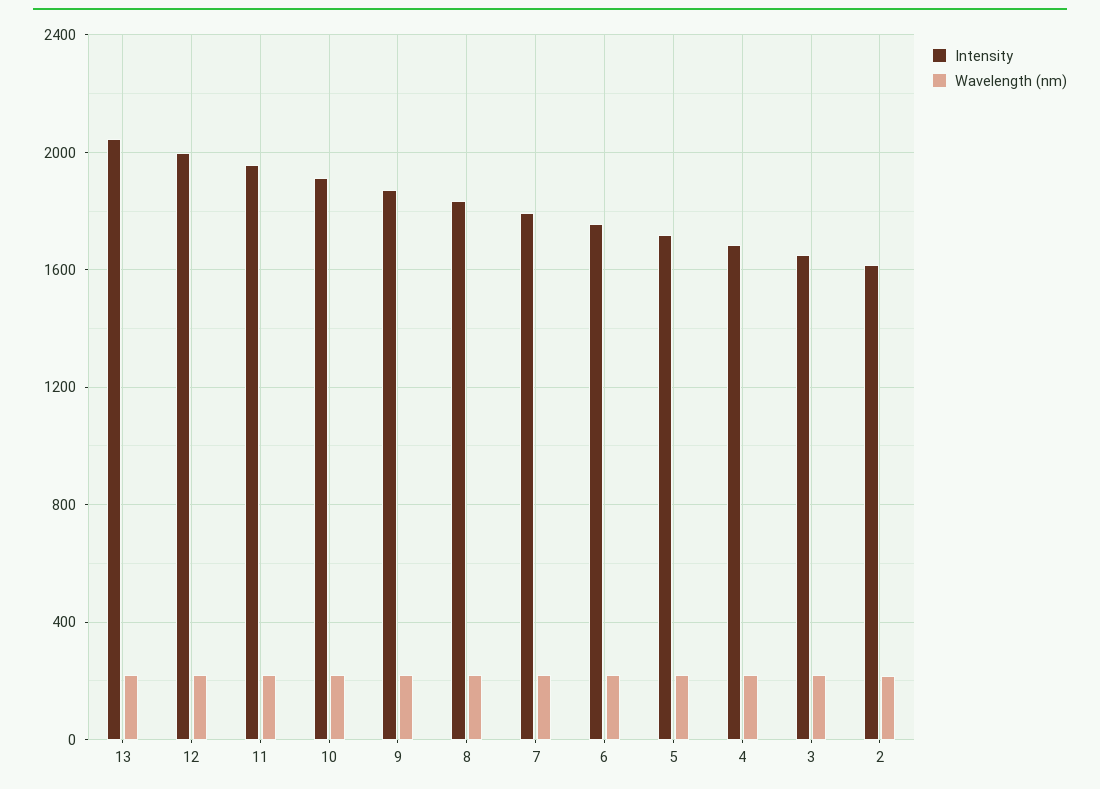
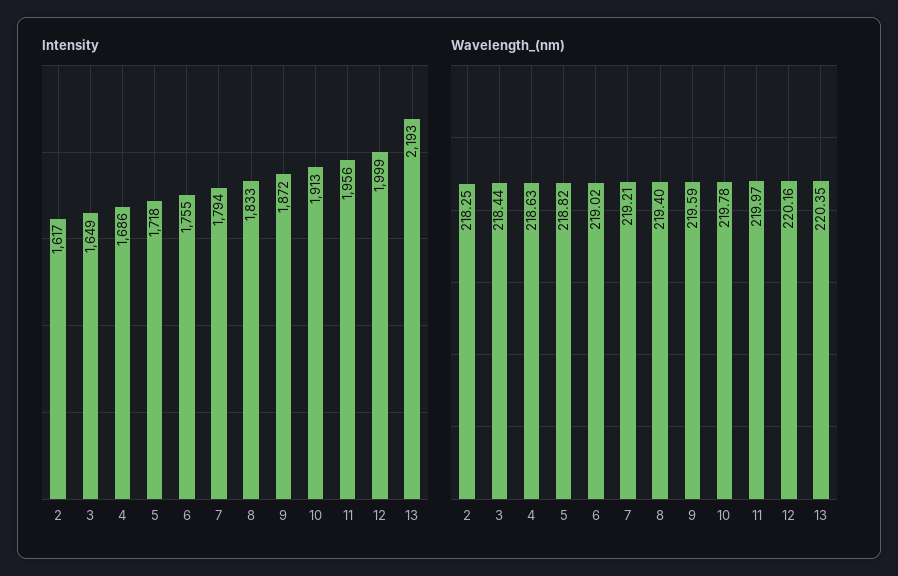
Intensity, 13: 2050 -> 2193

